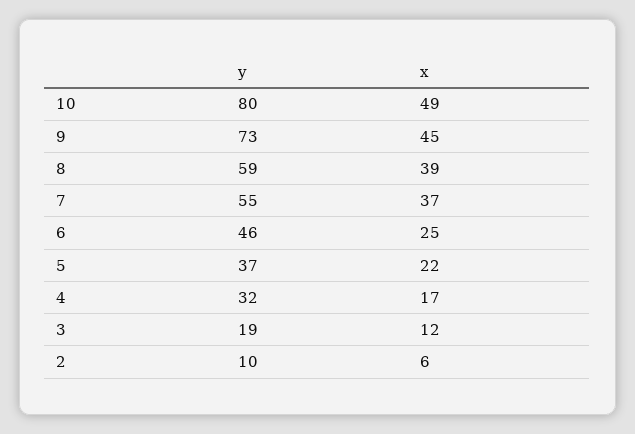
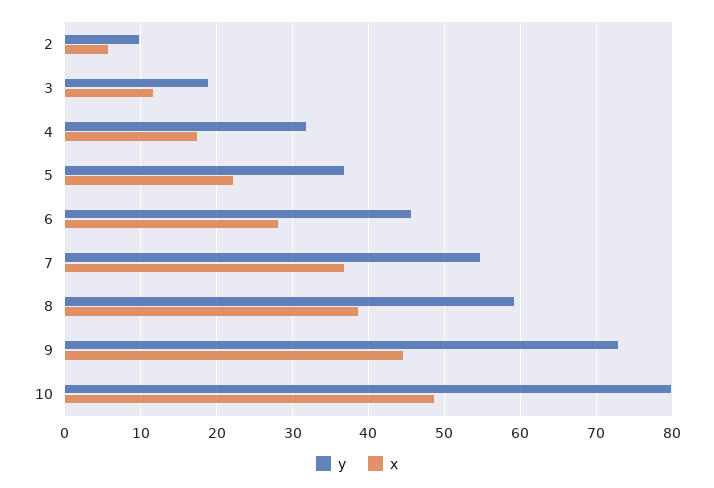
x, 6: 25 -> 28

